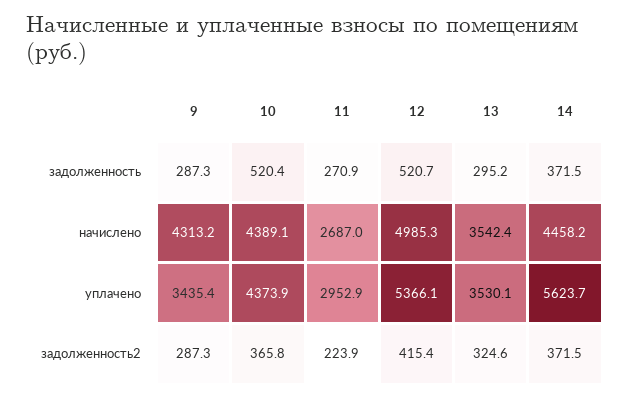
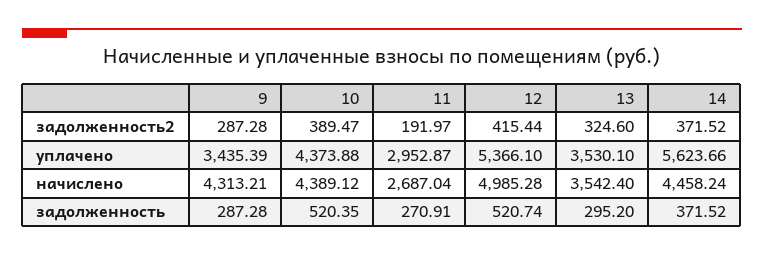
10, задолженность2: 365.8 -> 389.47
11, задолженность2: 223.9 -> 191.97

